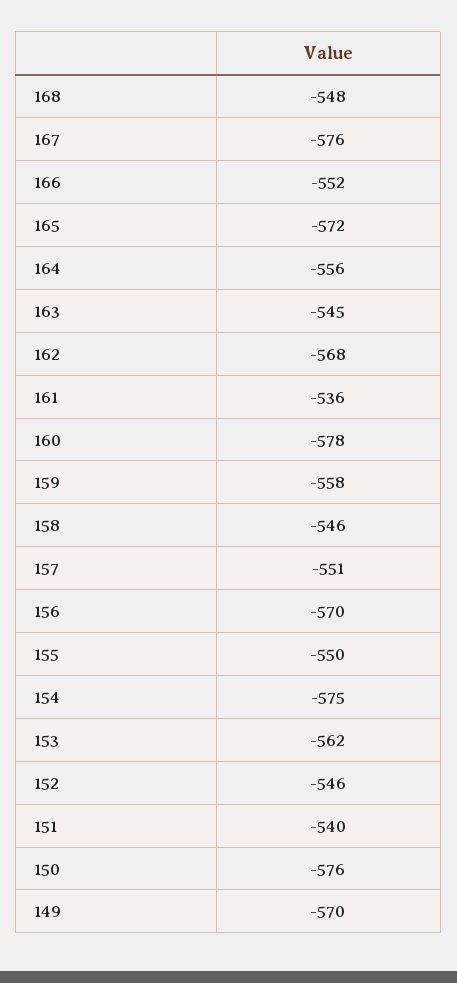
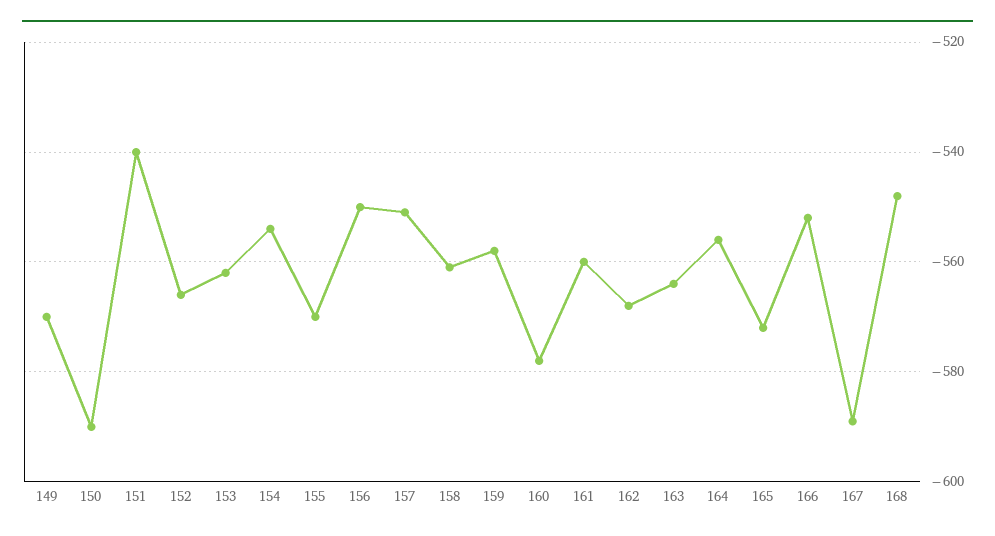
167: -576 -> -590
163: -545 -> -565
161: -536 -> -560
158: -546 -> -560
156: -570 -> -550
155: -550 -> -570
154: -575 -> -555
152: -546 -> -565
150: -576 -> -590

